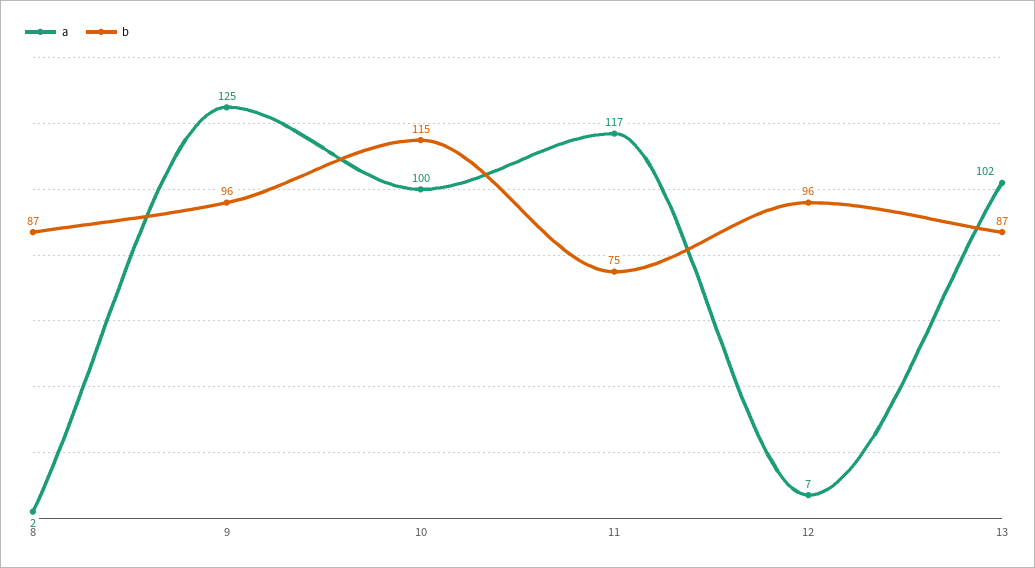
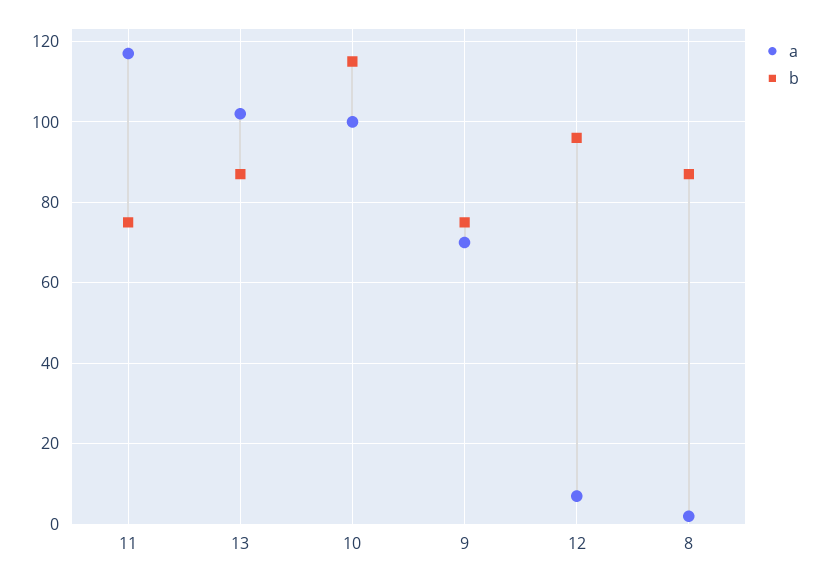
a, 9: 125 -> 70
b, 9: 96 -> 75

